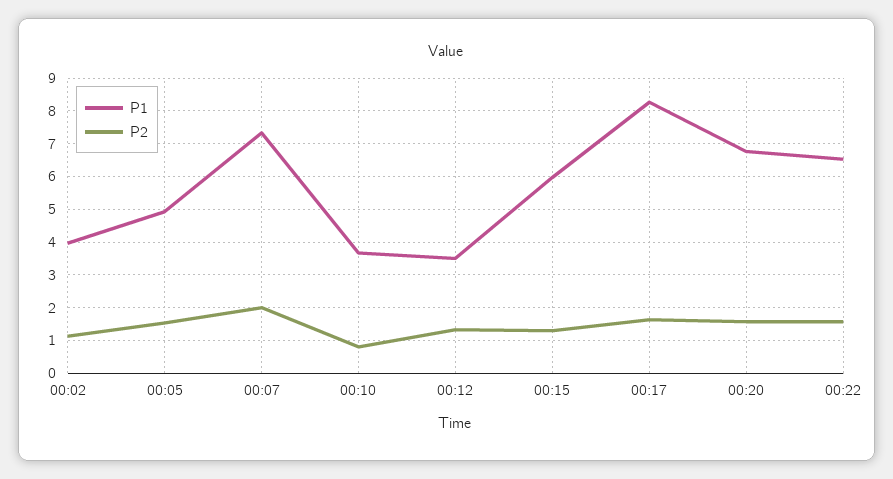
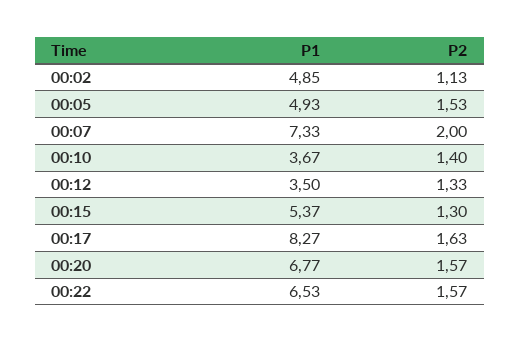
P1, 00:02: 4 -> 4.85
P2, 00:10: 0.8 -> 1.4
P1, 00:15: 6 -> 5.37

